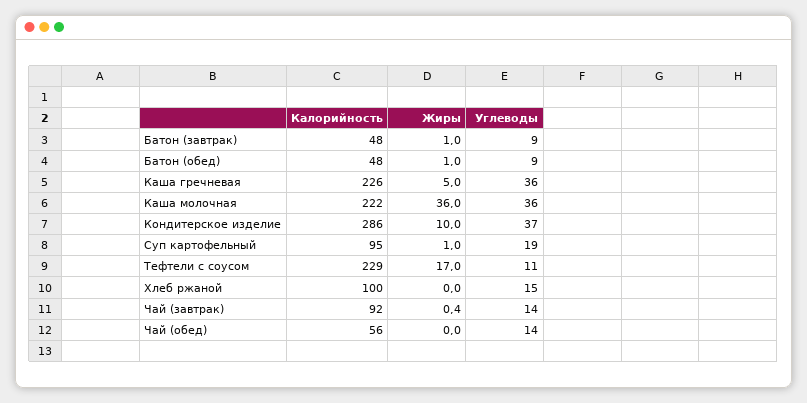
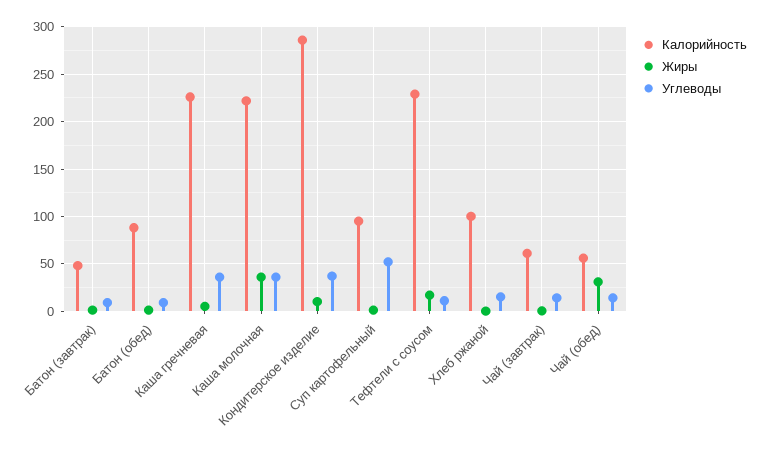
Калорийность, Батон (обед): 48 -> 90
Углеводы, Суп картофельный: 19 -> 50
Калорийность, Чай (завтрак): 92 -> 60
Жиры, Чай (обед): 0 -> 30

